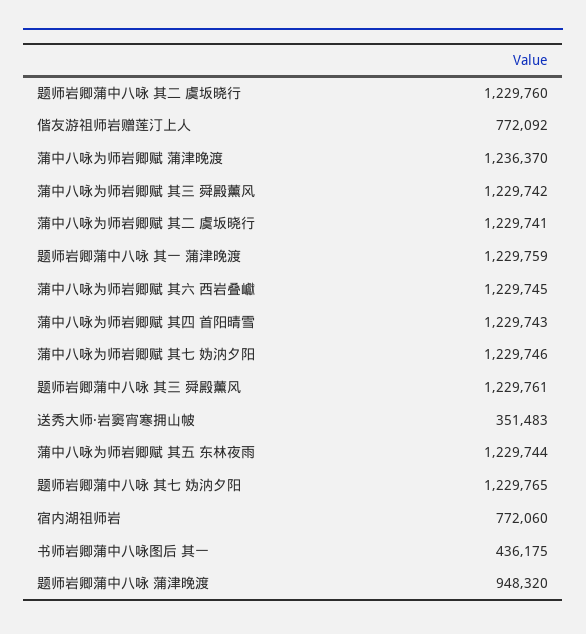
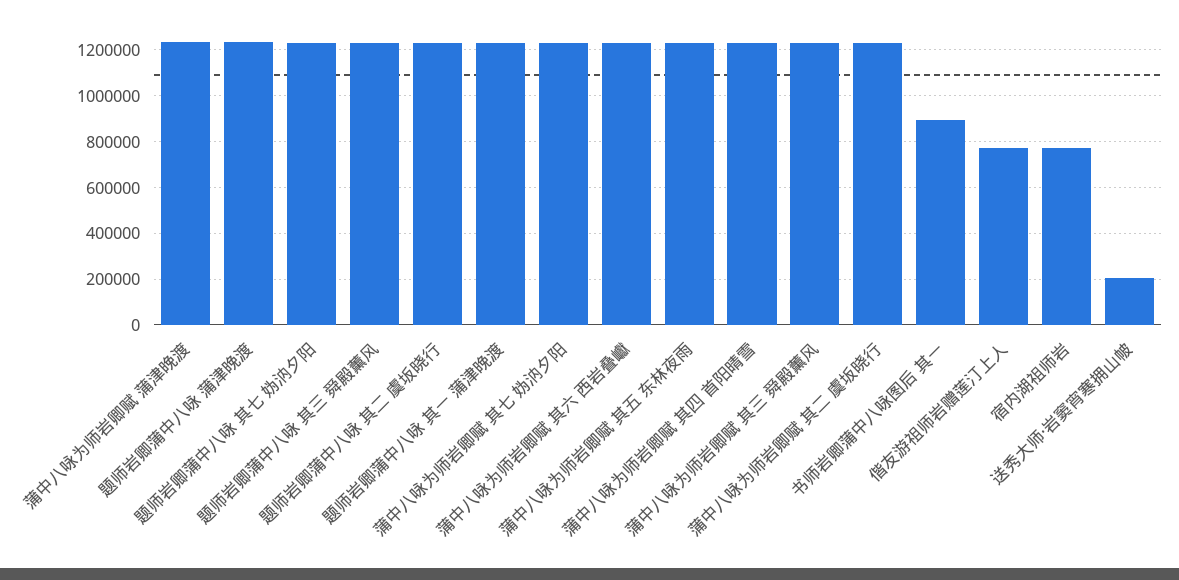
送秀大师·岩窦宵寒拥山帔: 351483 -> 200000
书师岩卿蒲中八咏图后 其一: 436175 -> 900000
题师岩卿蒲中八咏 蒲津晚渡: 948320 -> 1250000

